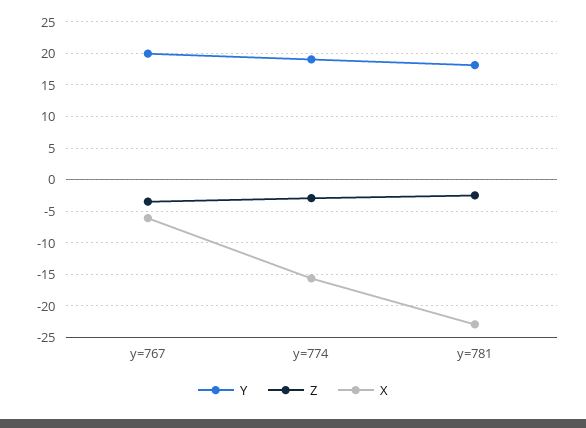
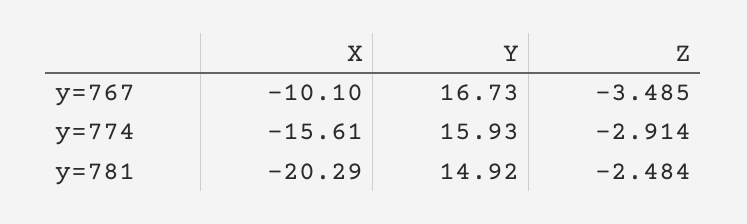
Y, y=767: 20 -> 16.73
X, y=767: -6 -> -10.1
Y, y=774: 19 -> 15.93
Y, y=781: 18 -> 14.92
X, y=781: -23 -> -20.29

